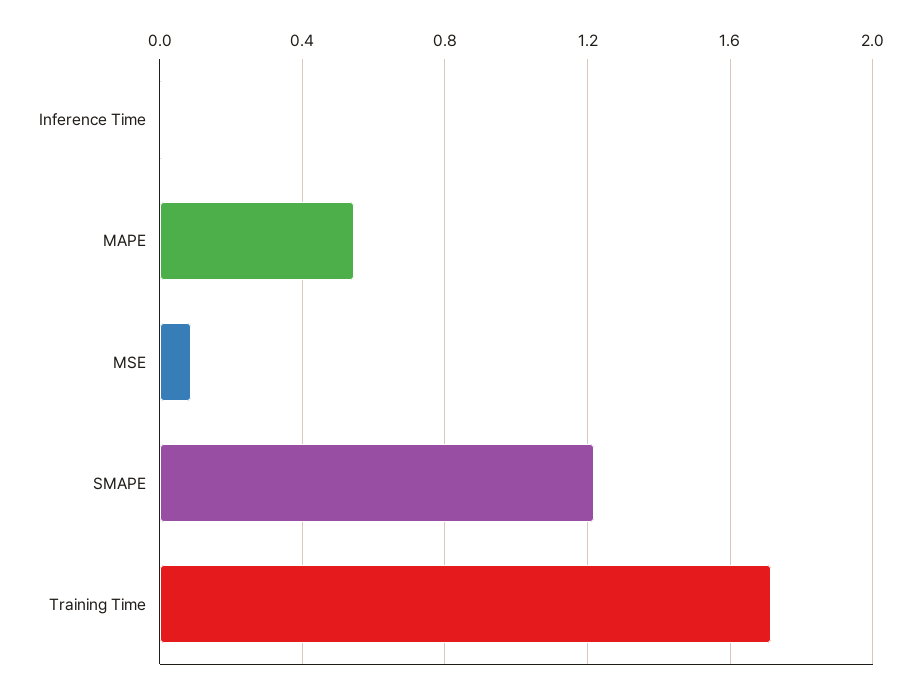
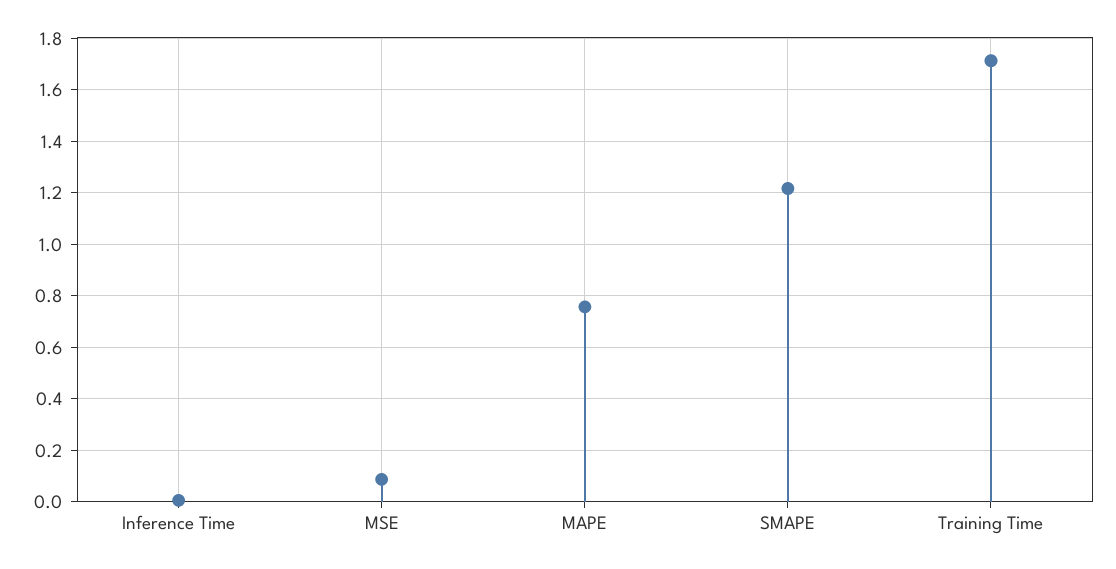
MAPE: 0.55 -> 0.75

